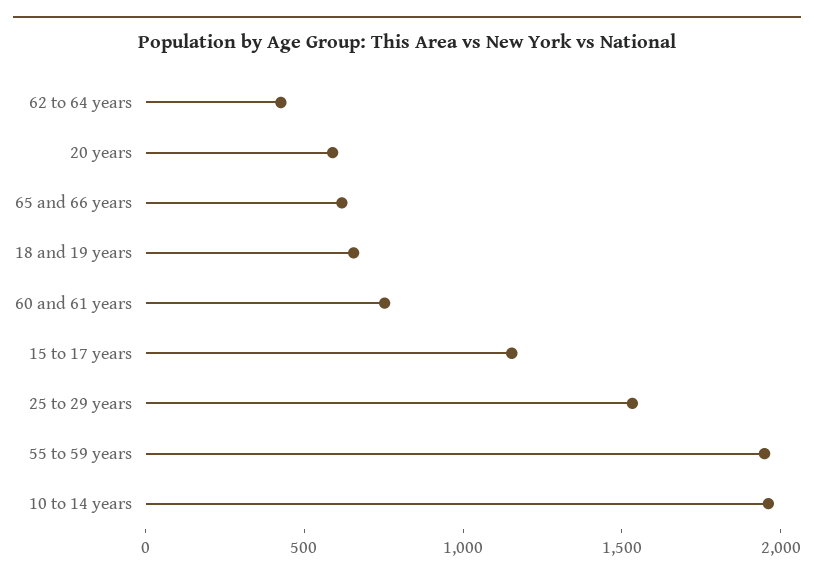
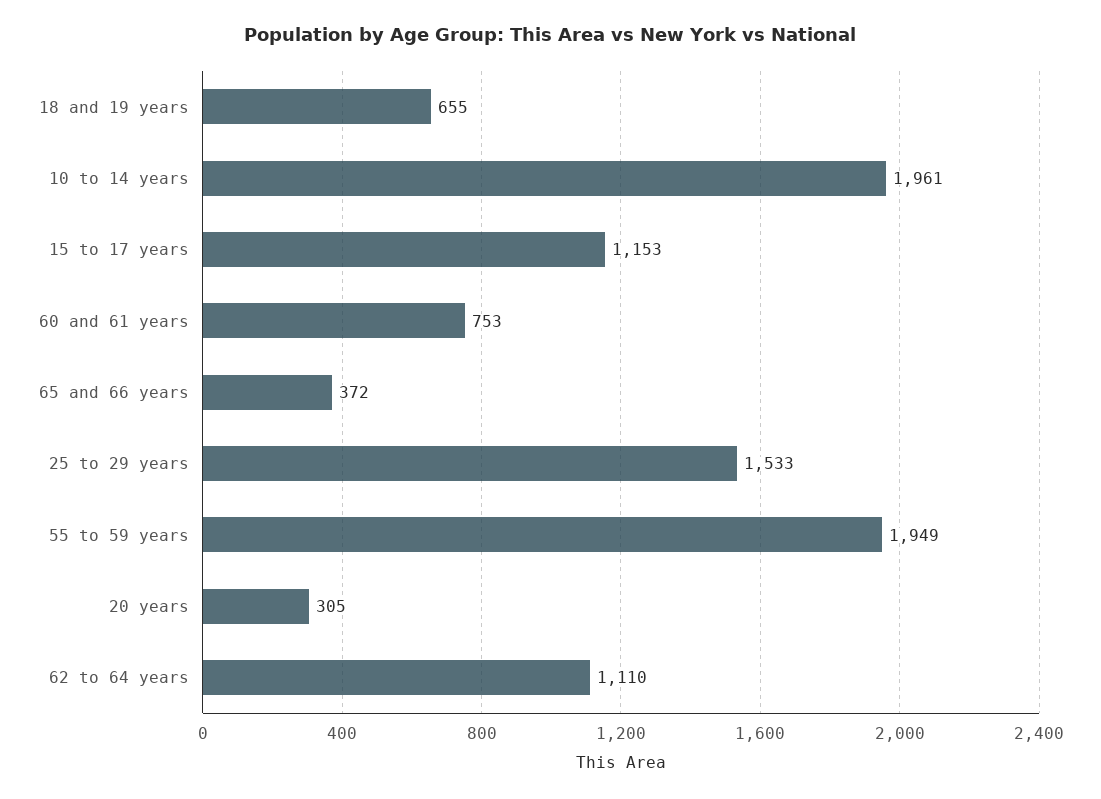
62 to 64 years: 400 -> 1110
20 years: 600 -> 305
65 and 66 years: 600 -> 372

